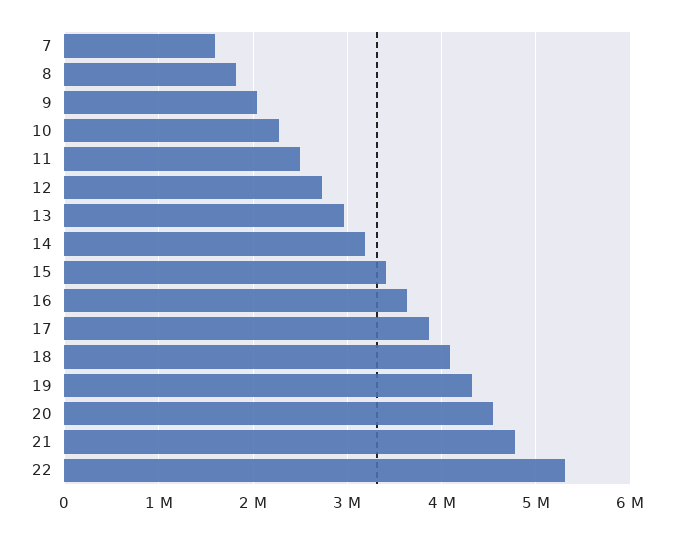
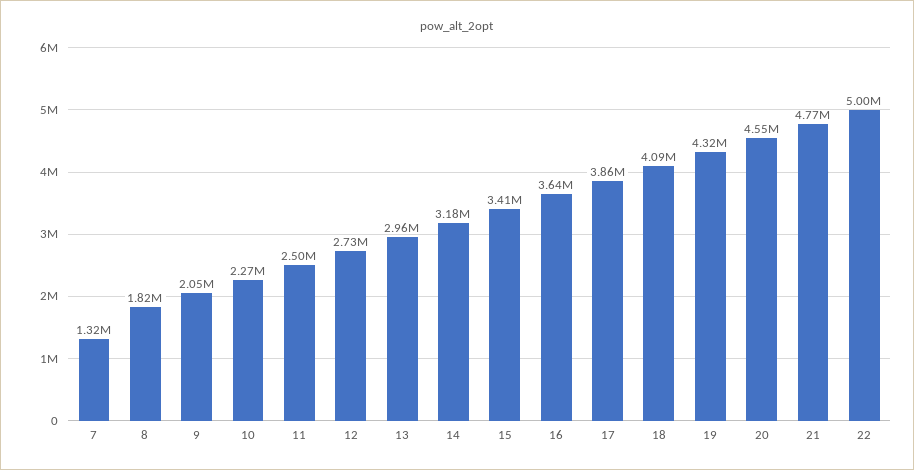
7: 1600000 -> 1320000
22: 5300000 -> 5000000

